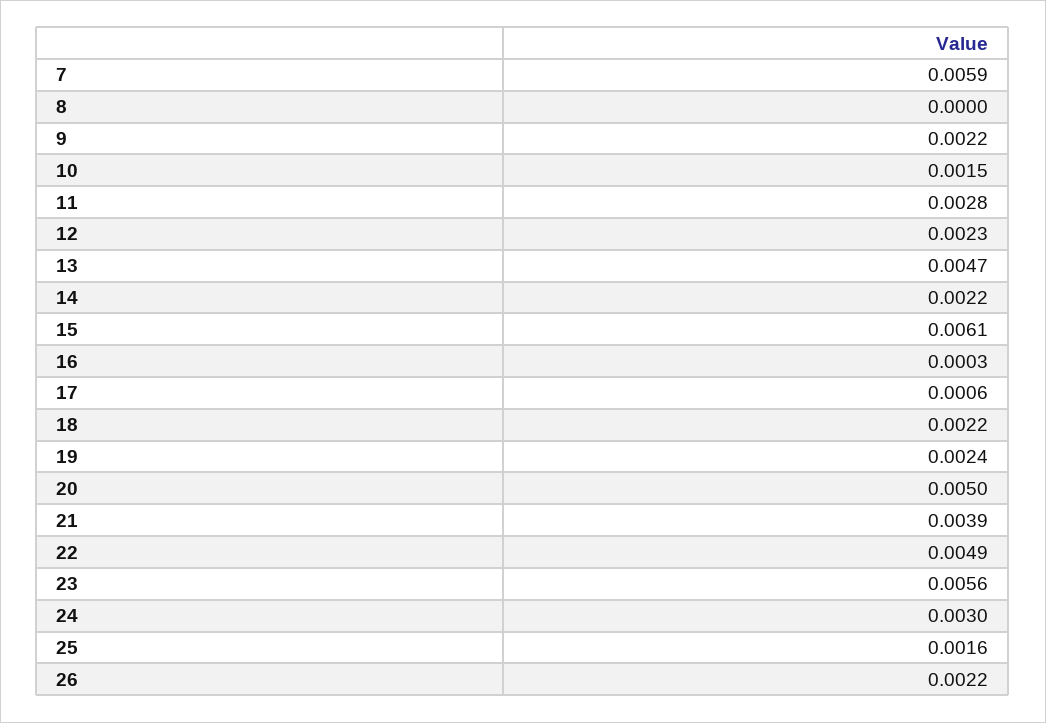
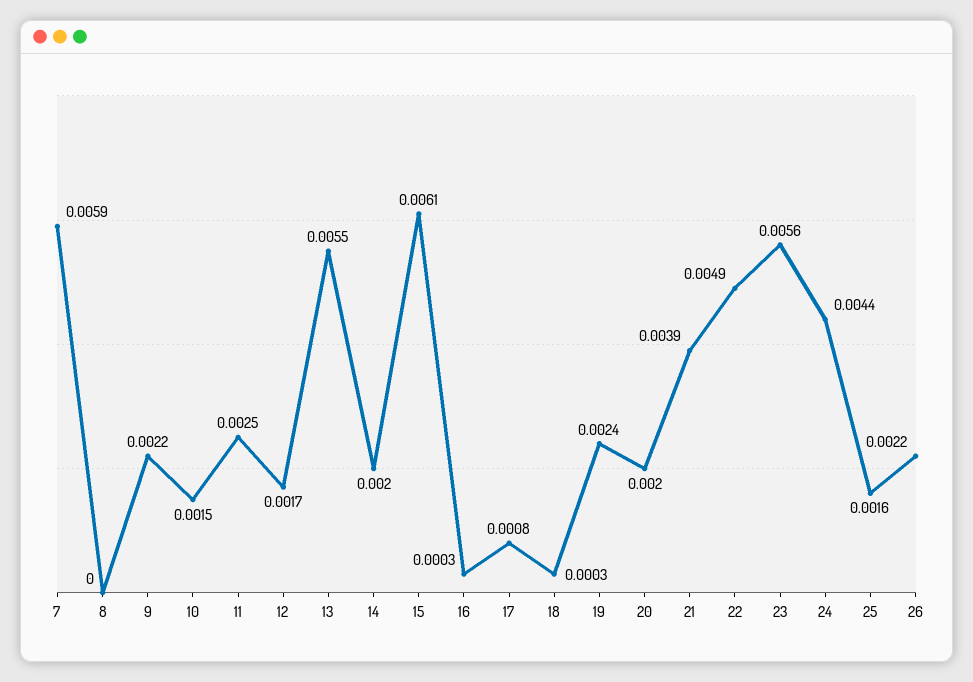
11: 0.0028 -> 0.0025
12: 0.0023 -> 0.0017
13: 0.0047 -> 0.0055
14: 0.0022 -> 0.002
17: 0.0006 -> 0.0008
18: 0.0022 -> 0.0003
20: 0.005 -> 0.002
24: 0.003 -> 0.0044

